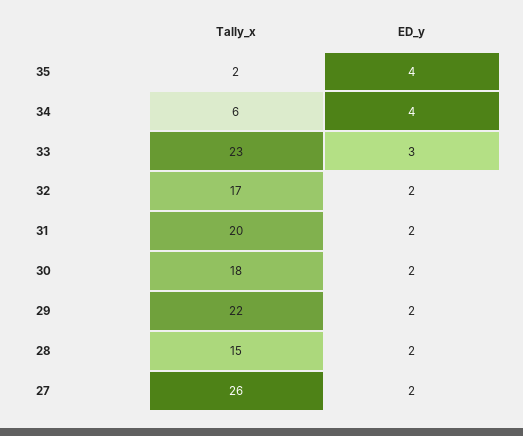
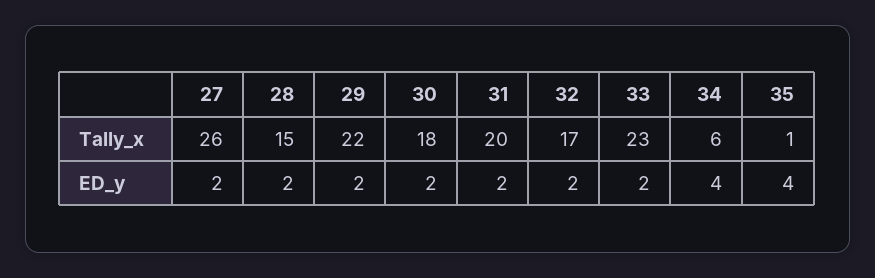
Tally_x, 35: 2 -> 1
ED_y, 33: 3 -> 2

